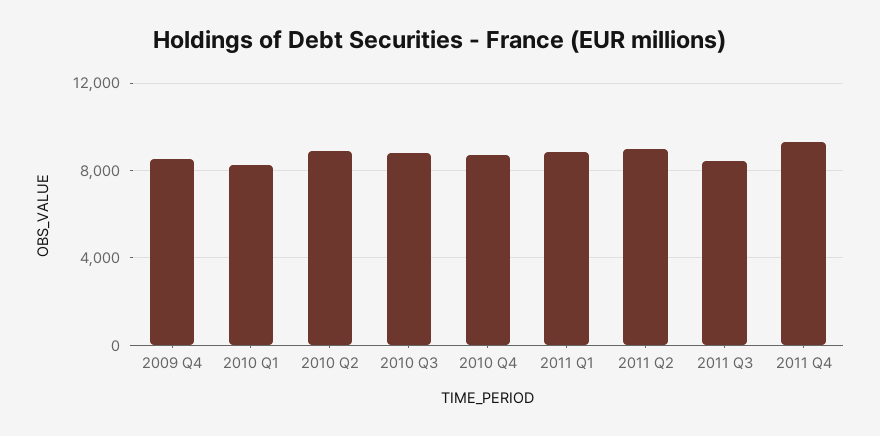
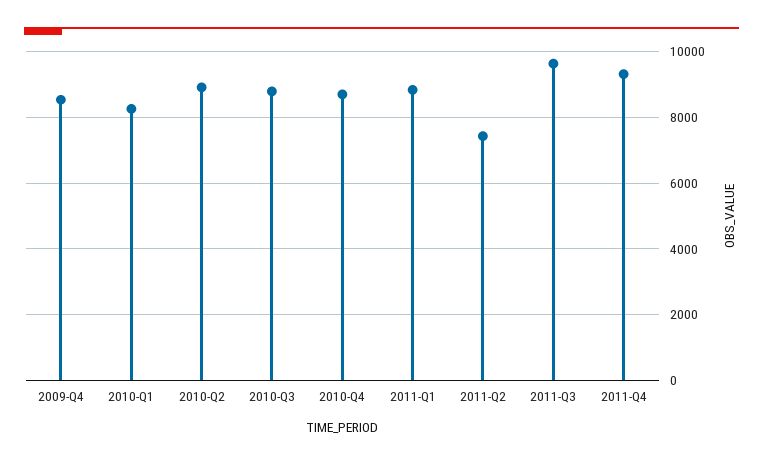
2011 Q2: 9000 -> 7400
2011 Q3: 8500 -> 9600

